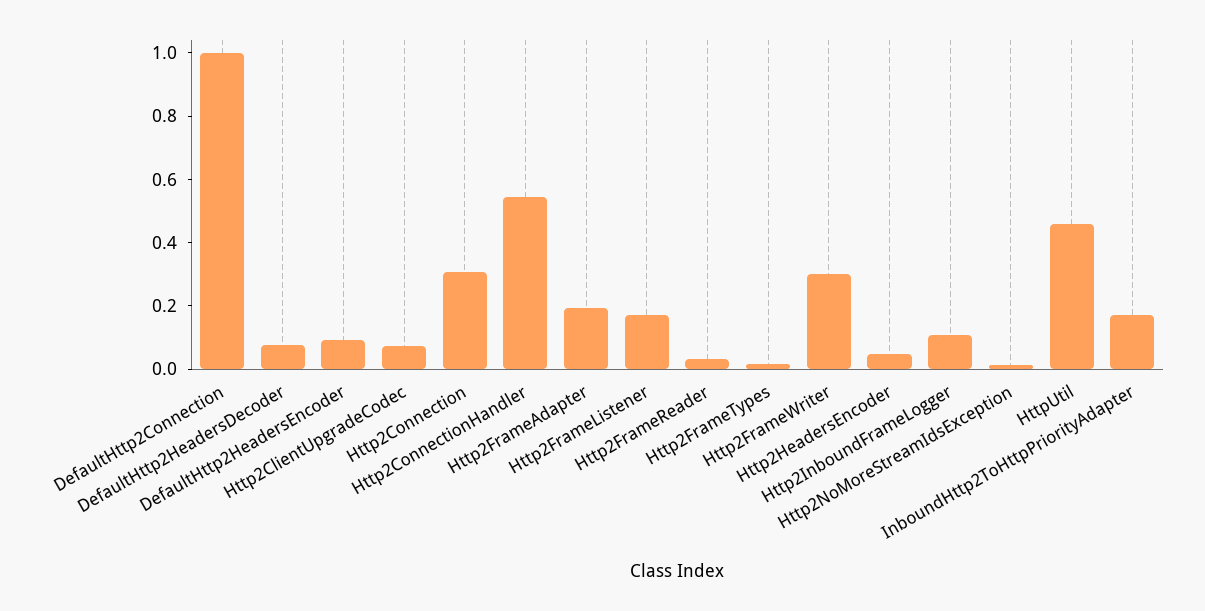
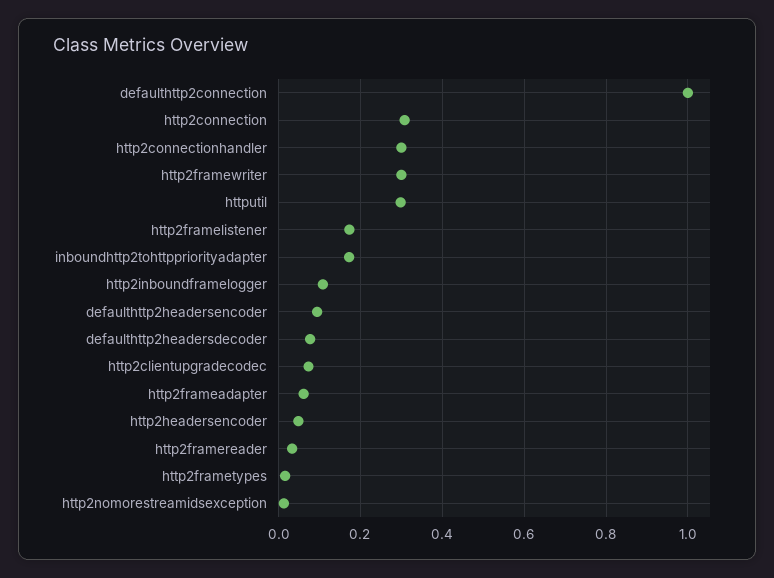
Http2ConnectionHandler: 0.55 -> 0.3
Http2FrameAdapter: 0.2 -> 0.06
HttpUtil: 0.45 -> 0.3

